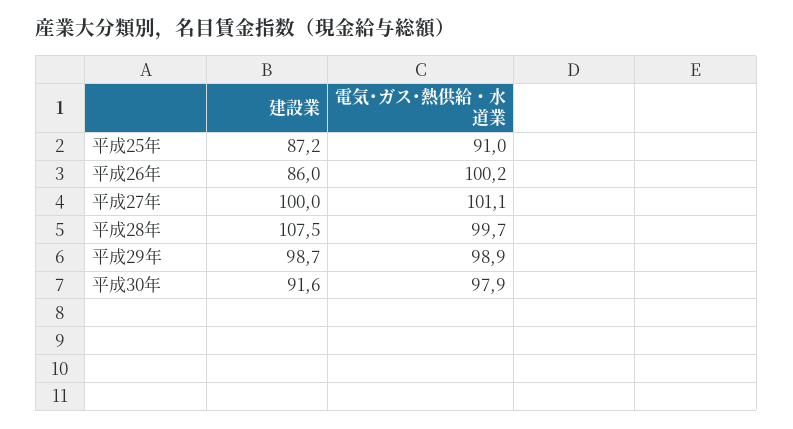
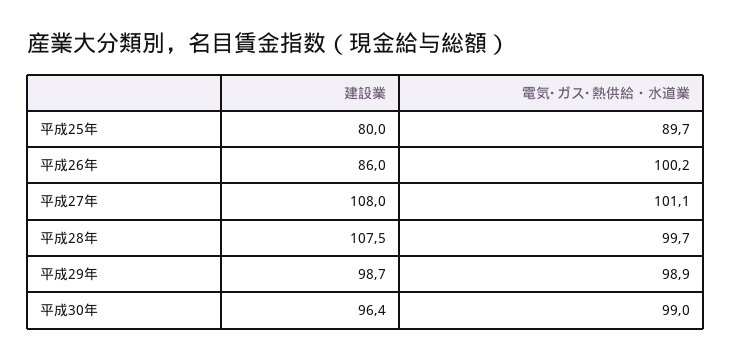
建設業, 平成25年: 87.2 -> 80
電気･ガス･熱供給・水道業, 平成25年: 91 -> 89.7
建設業, 平成27年: 100 -> 108
建設業, 平成30年: 91.6 -> 96.4
電気･ガス･熱供給・水道業, 平成30年: 97.9 -> 99

